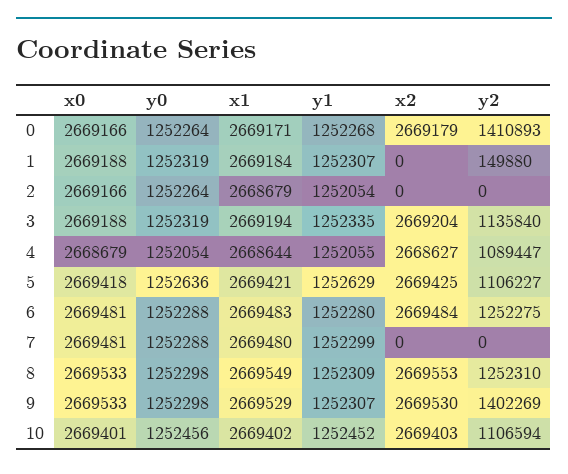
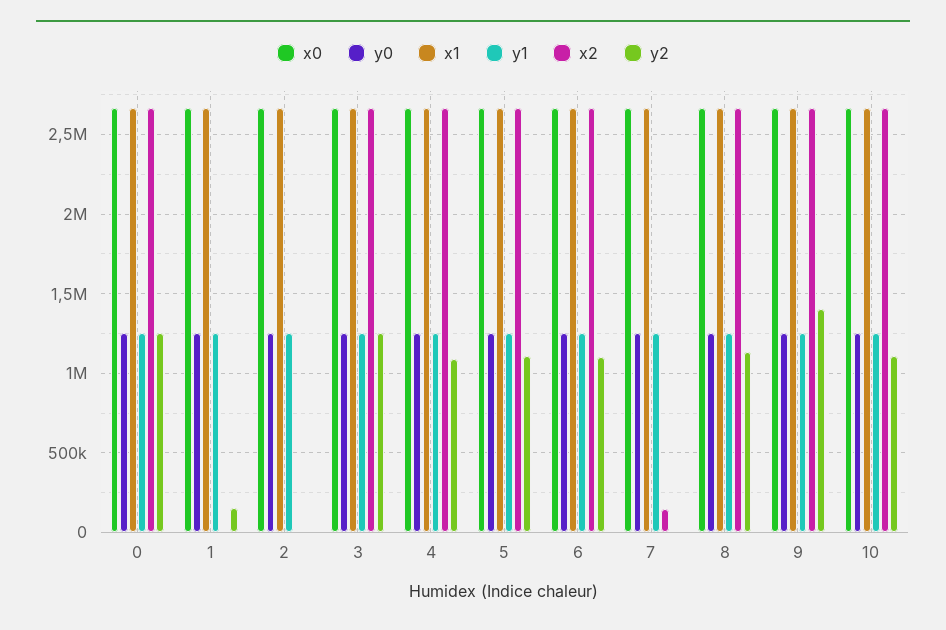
y2, 0: 1410893 -> 1250000
y2, 3: 1135840 -> 1250000
y2, 6: 1252275 -> 1100000
x2, 7: 0 -> 150000
y2, 8: 1252310 -> 1150000

